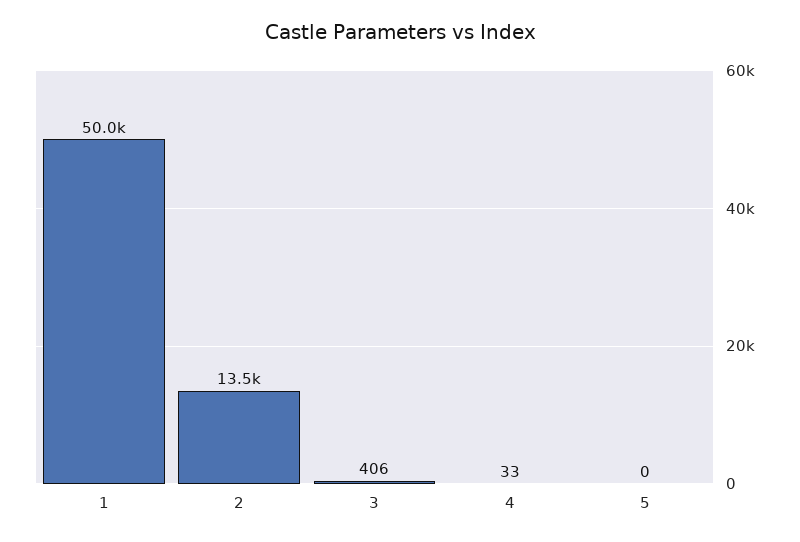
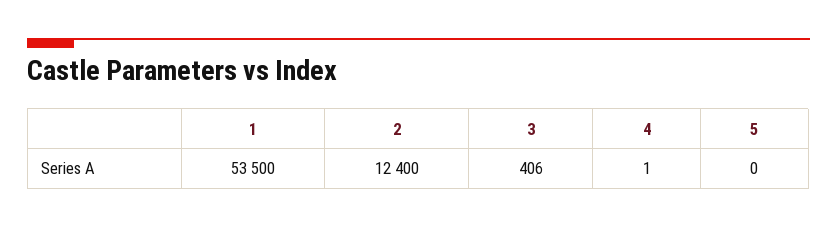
1: 50000 -> 53500
2: 13500 -> 12400
4: 33 -> 1

